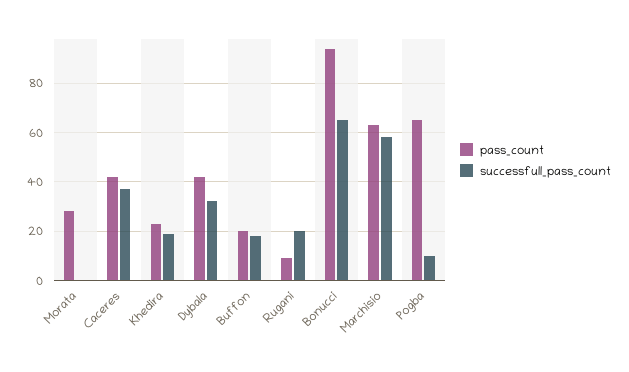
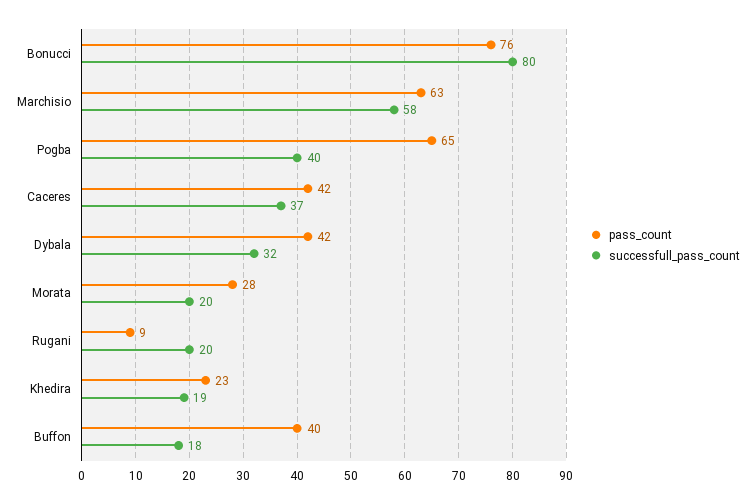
successfull_pass_count, Morata: 0 -> 20
pass_count, Buffon: 20 -> 40
pass_count, Bonucci: 95 -> 76
successfull_pass_count, Bonucci: 65 -> 80
successfull_pass_count, Pogba: 10 -> 40

